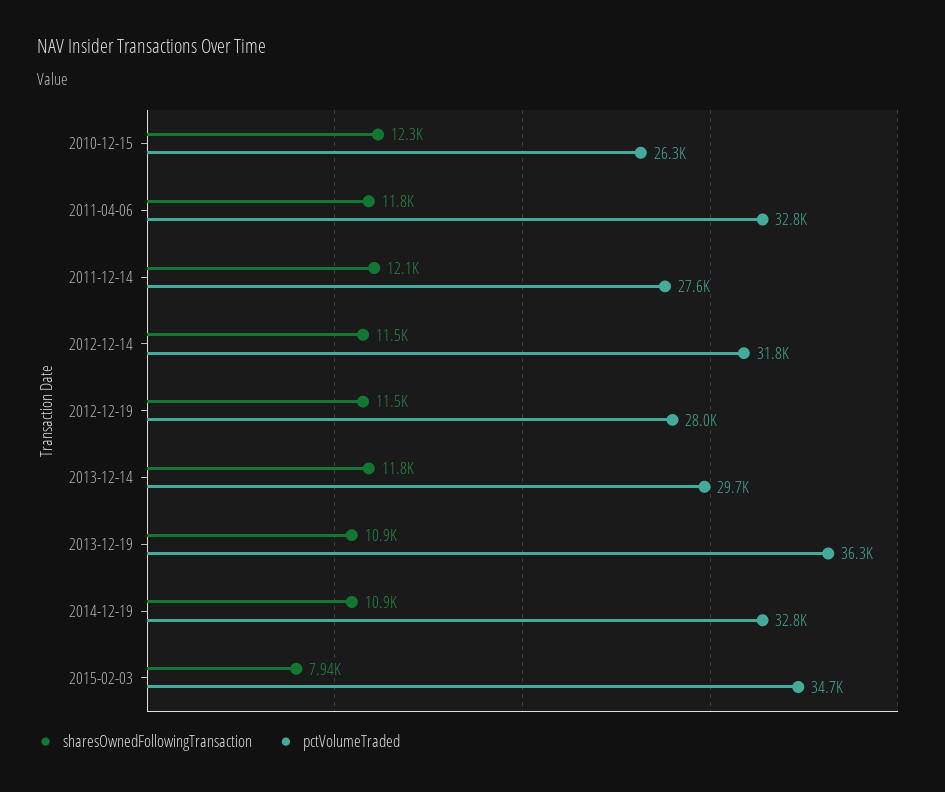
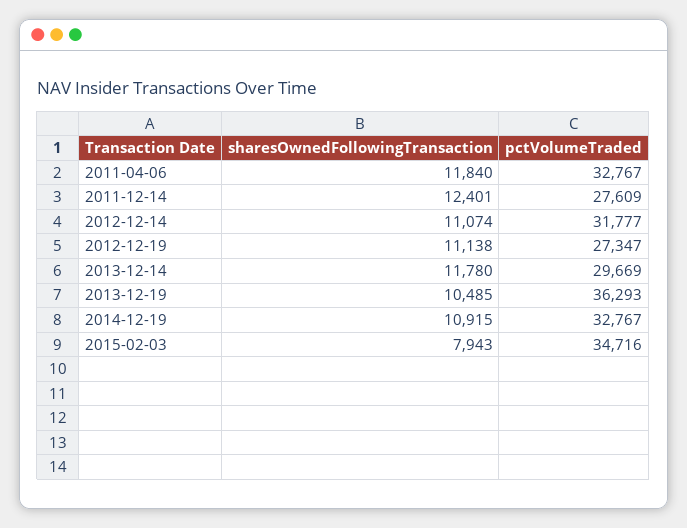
sharesOwnedFollowingTransaction, 2010-12-15: 12300 -> none
pctVolumeTraded, 2010-12-15: 26300 -> none
sharesOwnedFollowingTransaction, 2011-12-14: 12100 -> 12401
sharesOwnedFollowingTransaction, 2012-12-14: 11500 -> 11074
sharesOwnedFollowingTransaction, 2012-12-19: 11500 -> 11138
pctVolumeTraded, 2012-12-19: 28000 -> 27347
sharesOwnedFollowingTransaction, 2013-12-19: 10900 -> 10485

